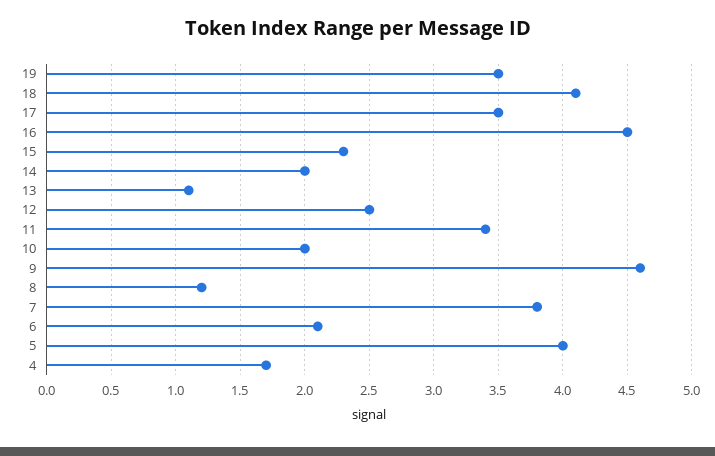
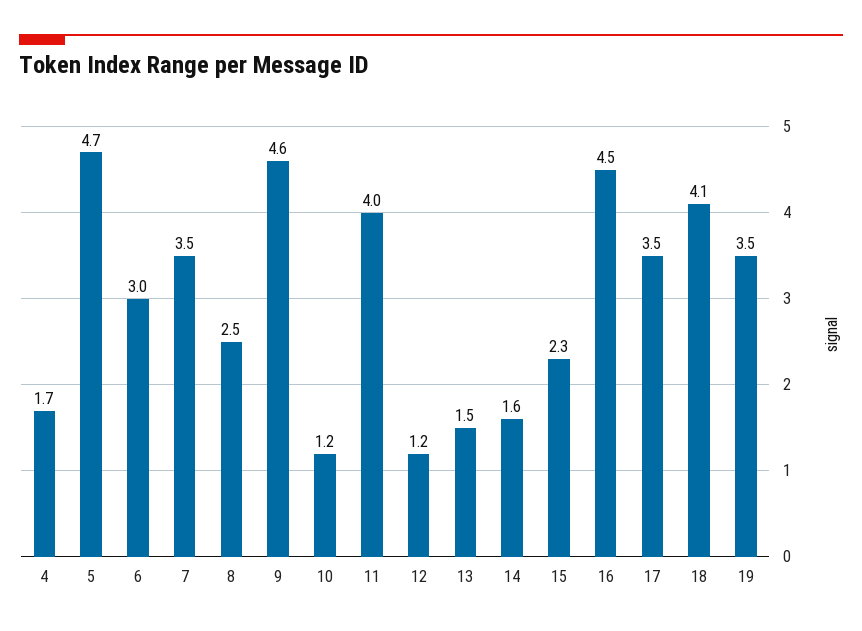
14: 2 -> 1.6
13: 1.1 -> 1.5
12: 2.5 -> 1.2
11: 3.4 -> 4
10: 2 -> 1.2
8: 1.2 -> 2.5
7: 3.8 -> 3.5
6: 2.1 -> 3
5: 4 -> 4.7

